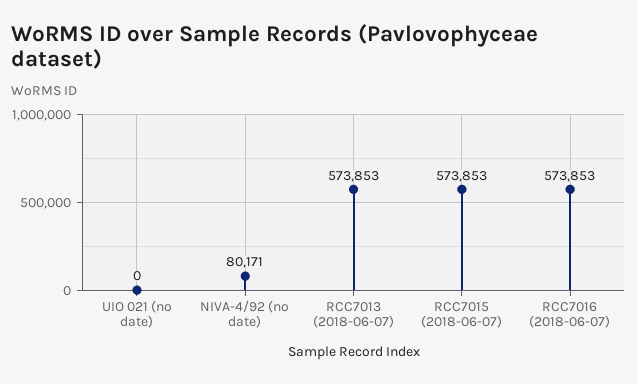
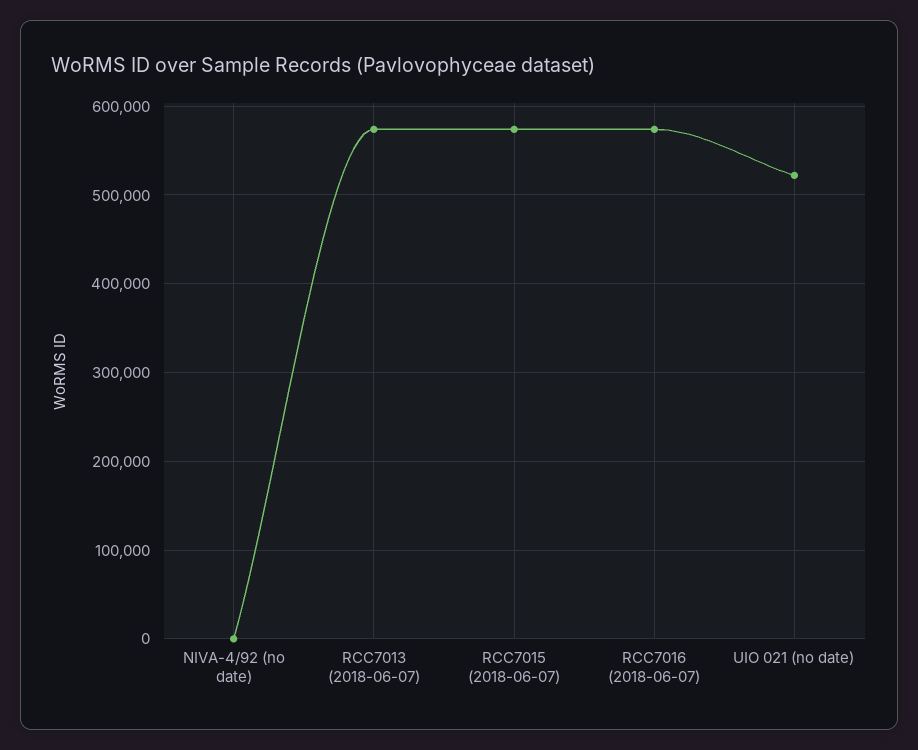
UIO 021 (no date): 0 -> 520000
NIVA-4/92 (no date): 80171 -> 0

